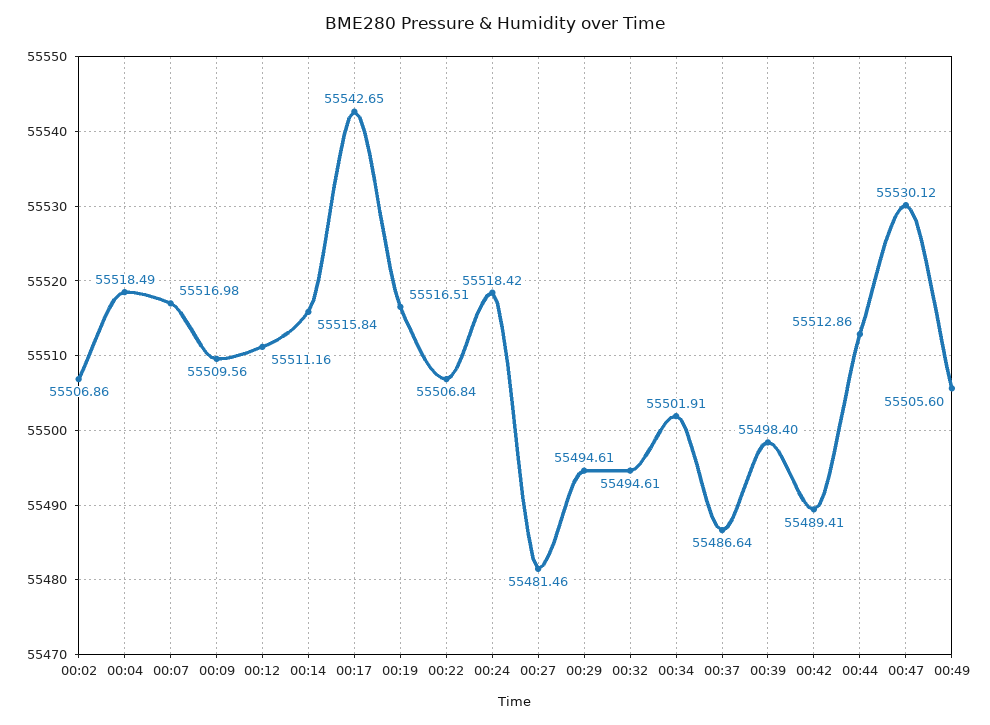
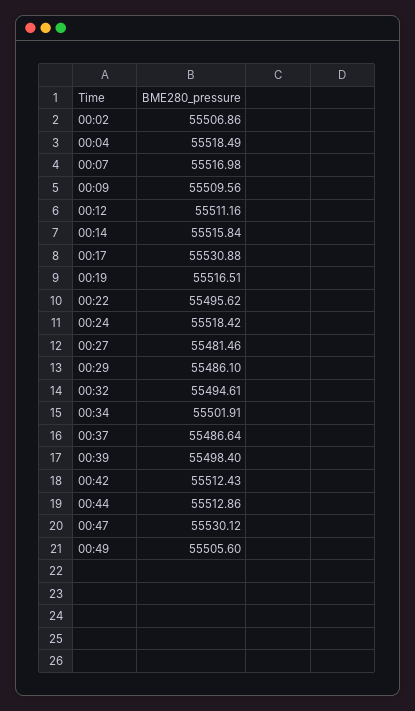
00:17: 55542.65 -> 55530.88
00:22: 55506.84 -> 55495.62
00:29: 55494.61 -> 55486.1
00:42: 55489.41 -> 55512.43

